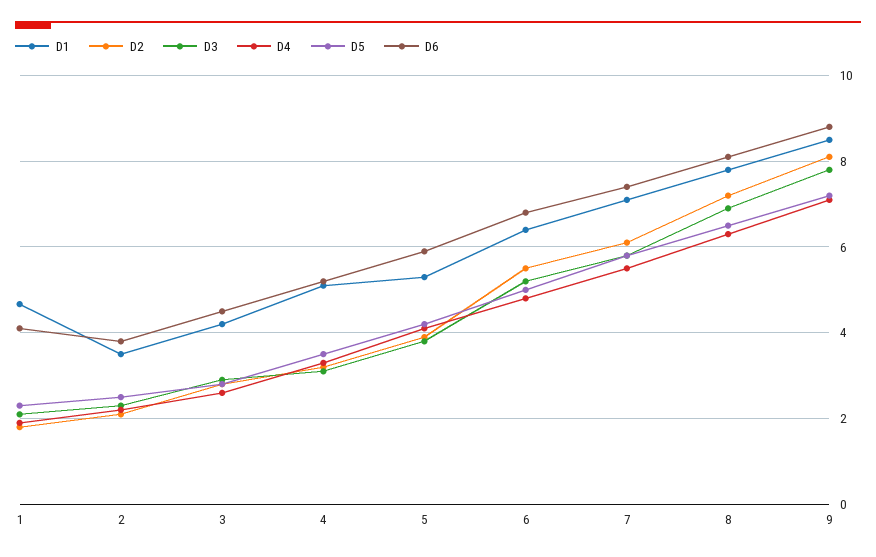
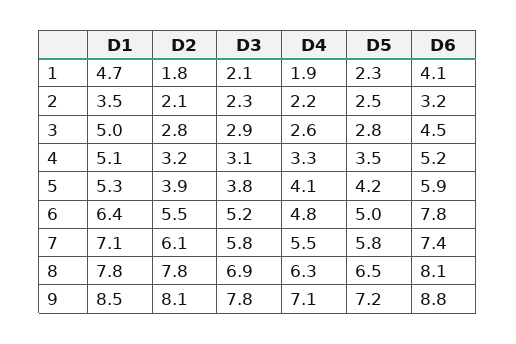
D6, 2: 3.8 -> 3.2
D1, 3: 4.2 -> 5
D6, 6: 6.8 -> 7.8
D2, 8: 7.2 -> 7.8

